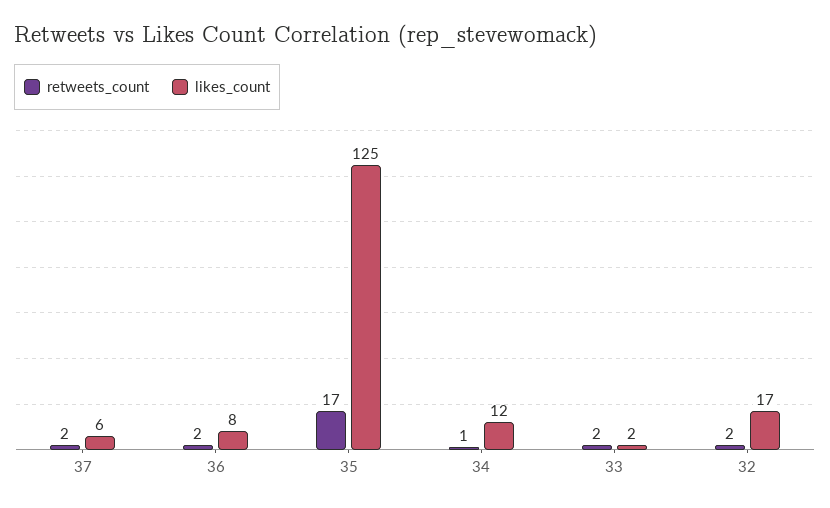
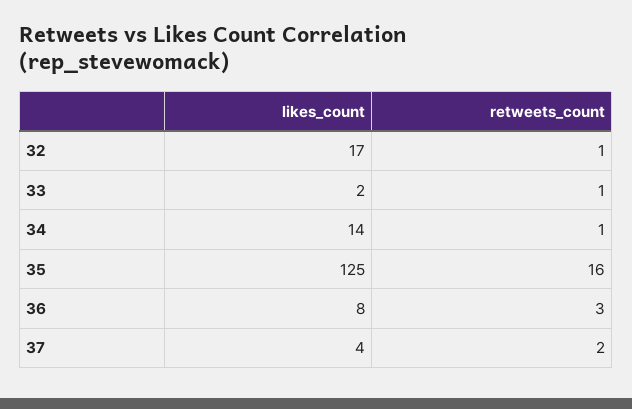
likes_count, 37: 6 -> 4
retweets_count, 36: 2 -> 3
retweets_count, 35: 17 -> 16
likes_count, 34: 12 -> 14
retweets_count, 33: 2 -> 1
retweets_count, 32: 2 -> 1

